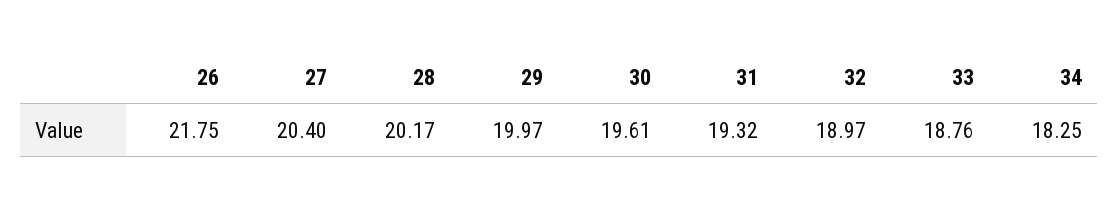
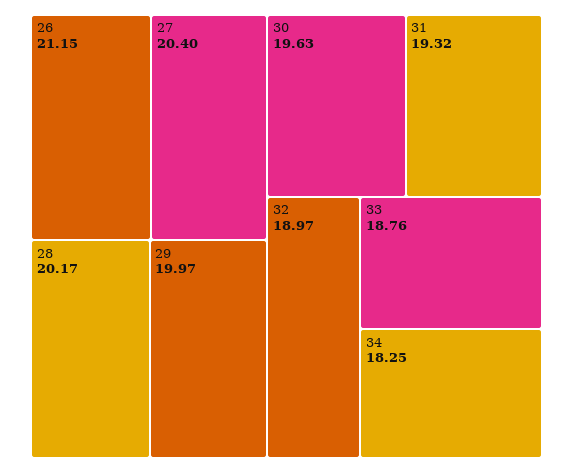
26: 21.75 -> 21.15
30: 19.61 -> 19.63

